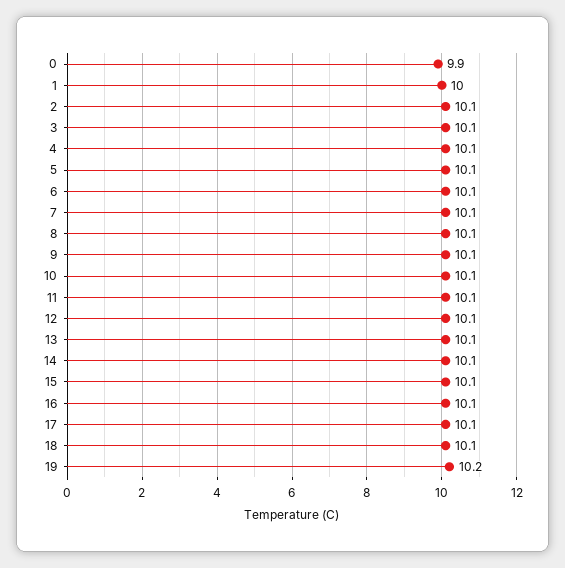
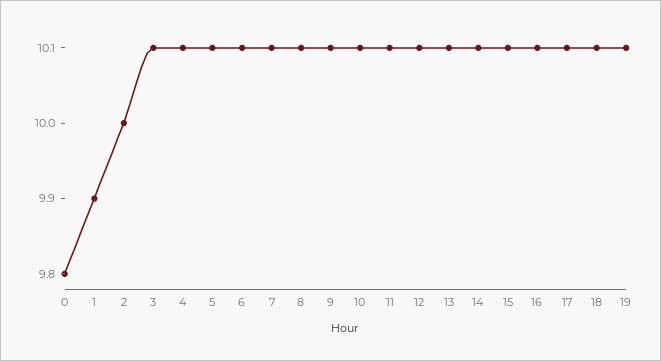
0: 9.9 -> 9.8
1: 10 -> 9.9
2: 10.1 -> 10
19: 10.2 -> 10.1

